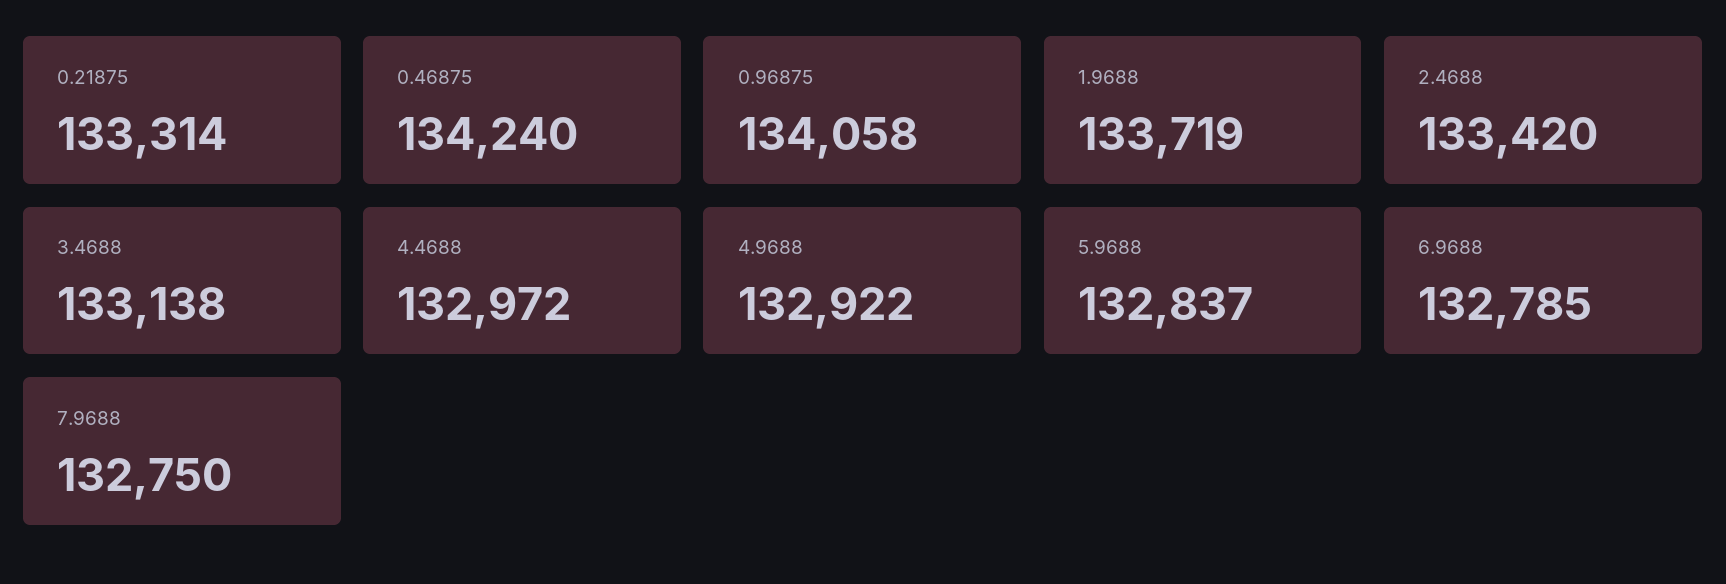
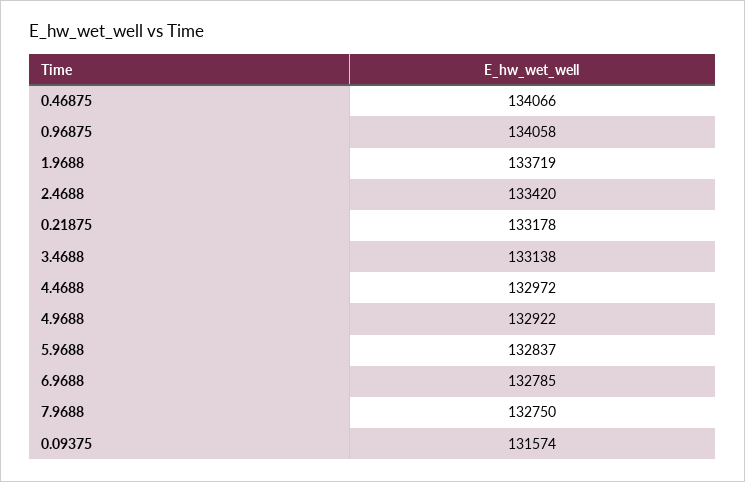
0.21875: 133314 -> 133178
0.46875: 134240 -> 134066
0.09375: none -> 131574

